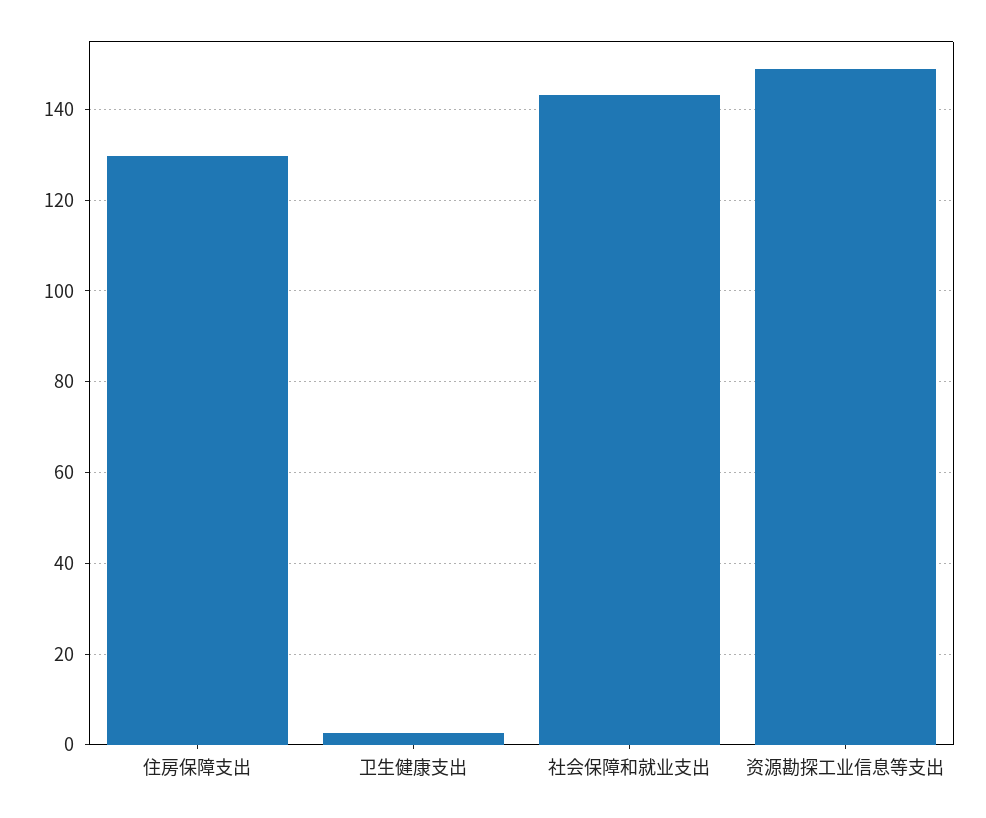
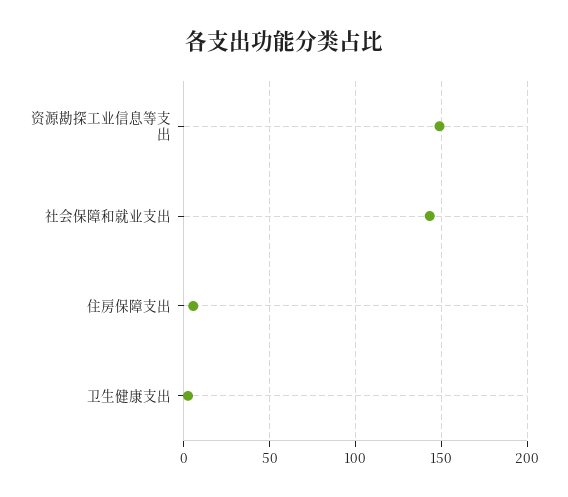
住房保障支出: 130 -> 5

